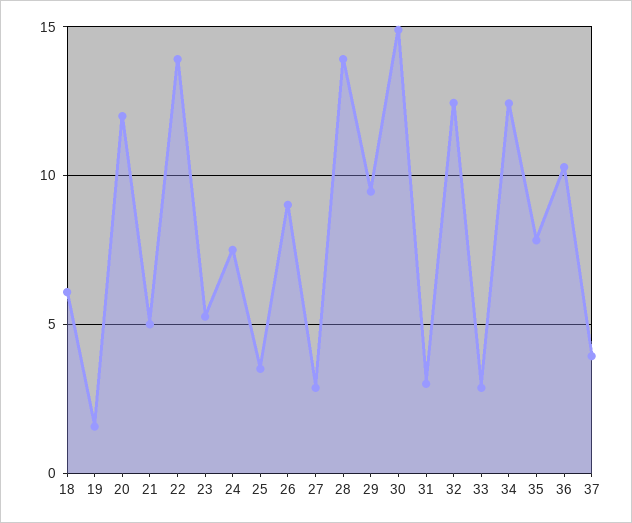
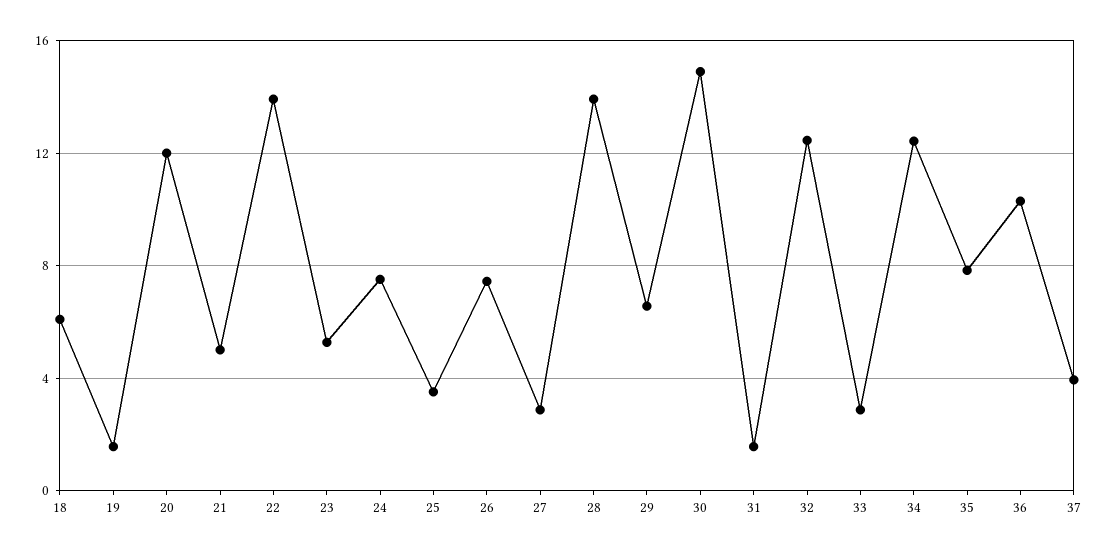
26: 9 -> 7.5
29: 9.5 -> 6.5
31: 3 -> 1.5

